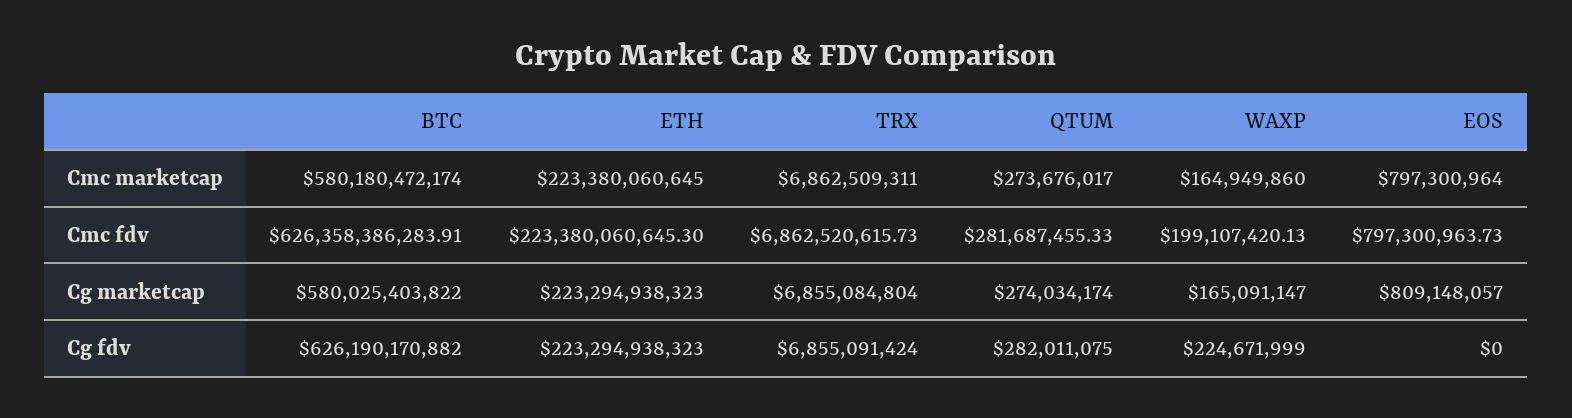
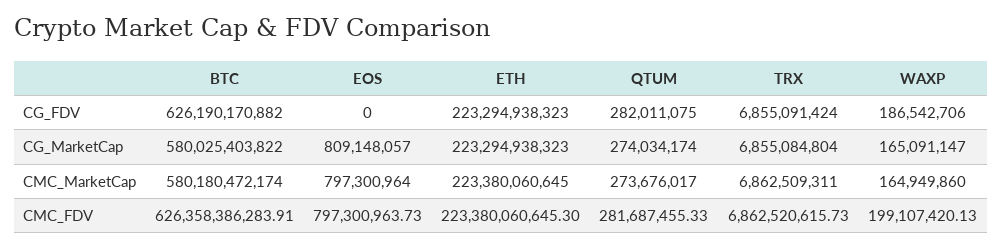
WAXP, Cg fdv: 224671999 -> 186542706

